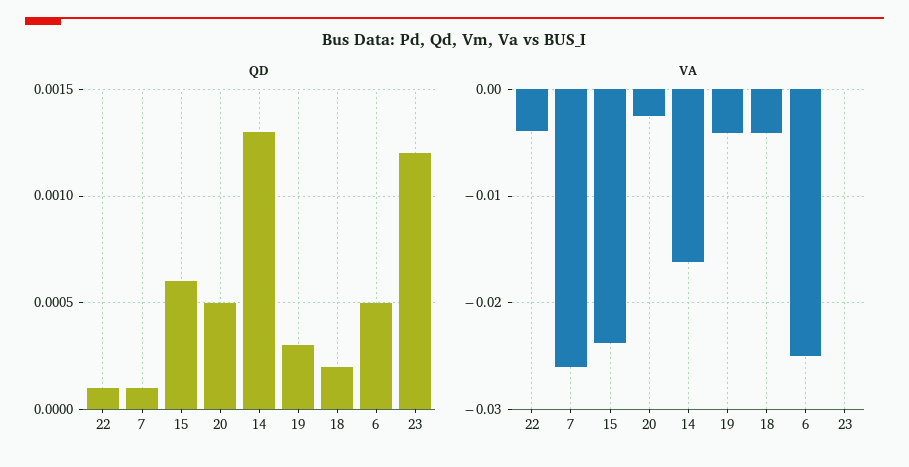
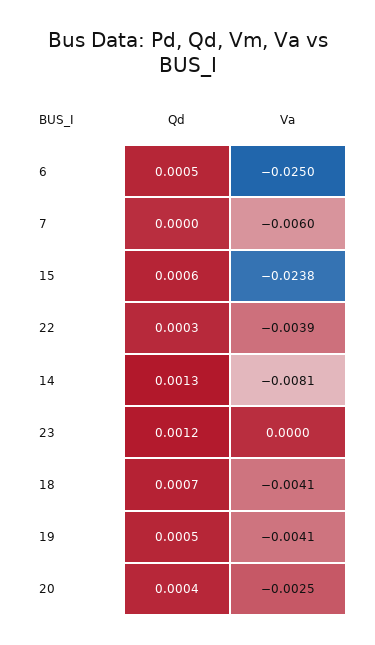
QD, 22: 0.0001 -> 0.0003
QD, 7: 0.0001 -> 0
QD, 20: 0.0005 -> 0.0004
QD, 19: 0.0003 -> 0.0005
QD, 18: 0.0002 -> 0.0007
VA, 7: -0.026 -> -0.006
VA, 14: -0.016 -> -0.0081

